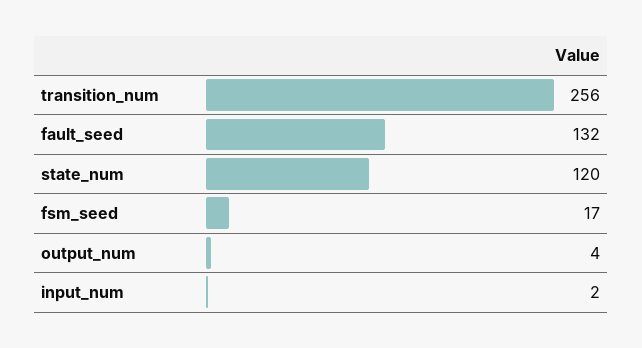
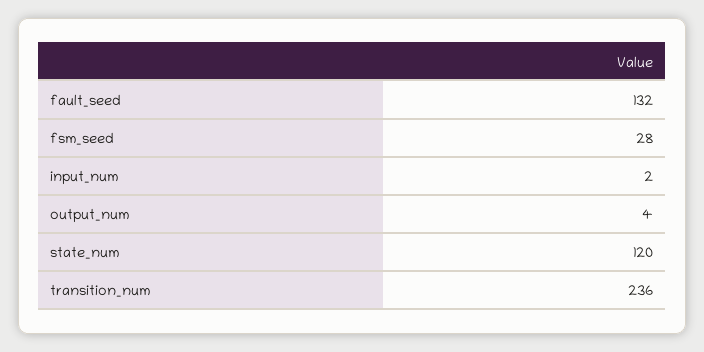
transition_num: 256 -> 236
fsm_seed: 17 -> 28

